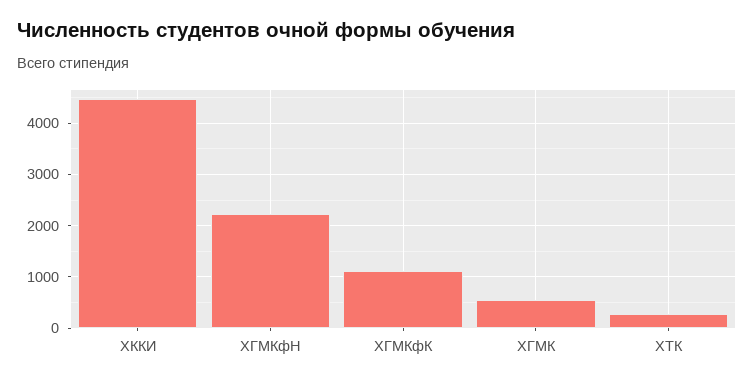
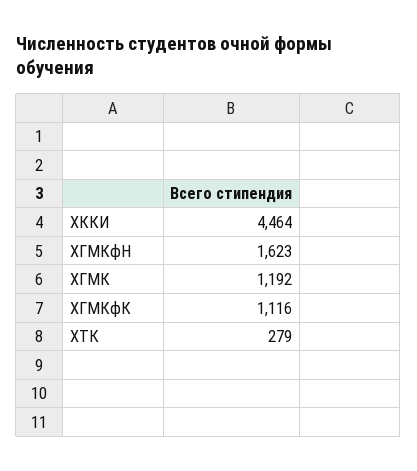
ХГМКфН: 2200 -> 1623
ХГМК: 600 -> 1192

